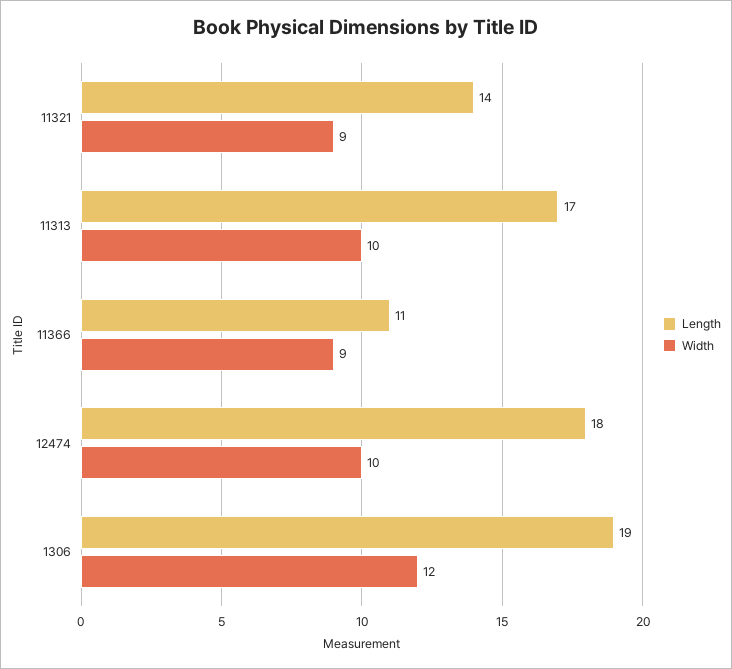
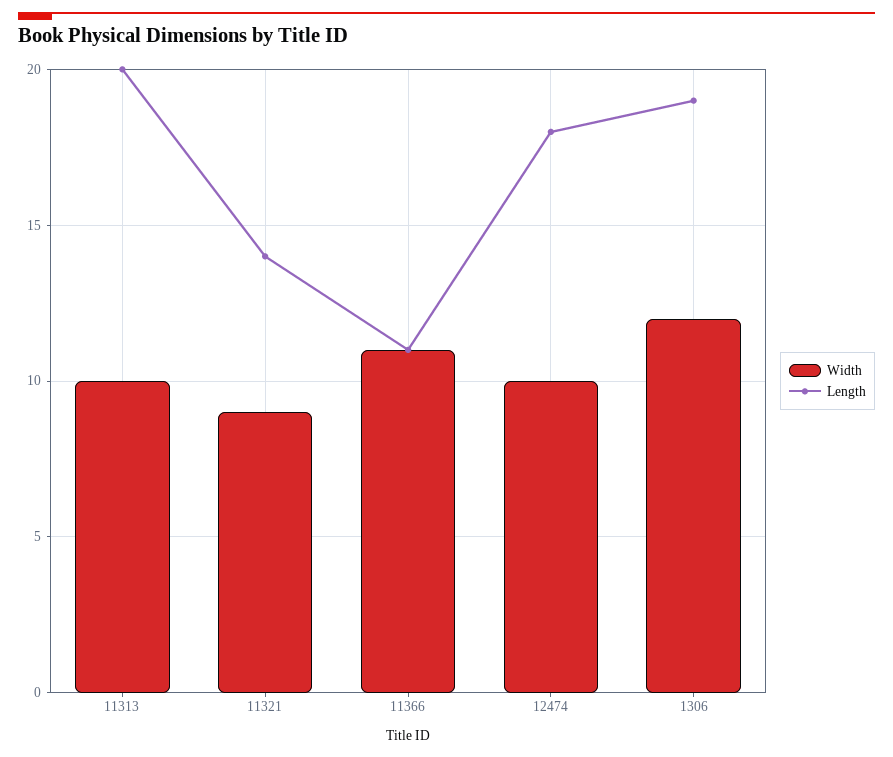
Length, 11313: 17 -> 20
Width, 11366: 9 -> 11

